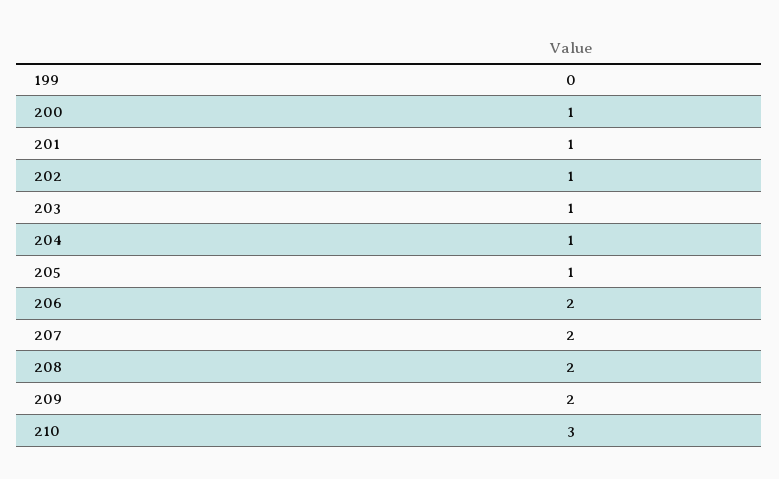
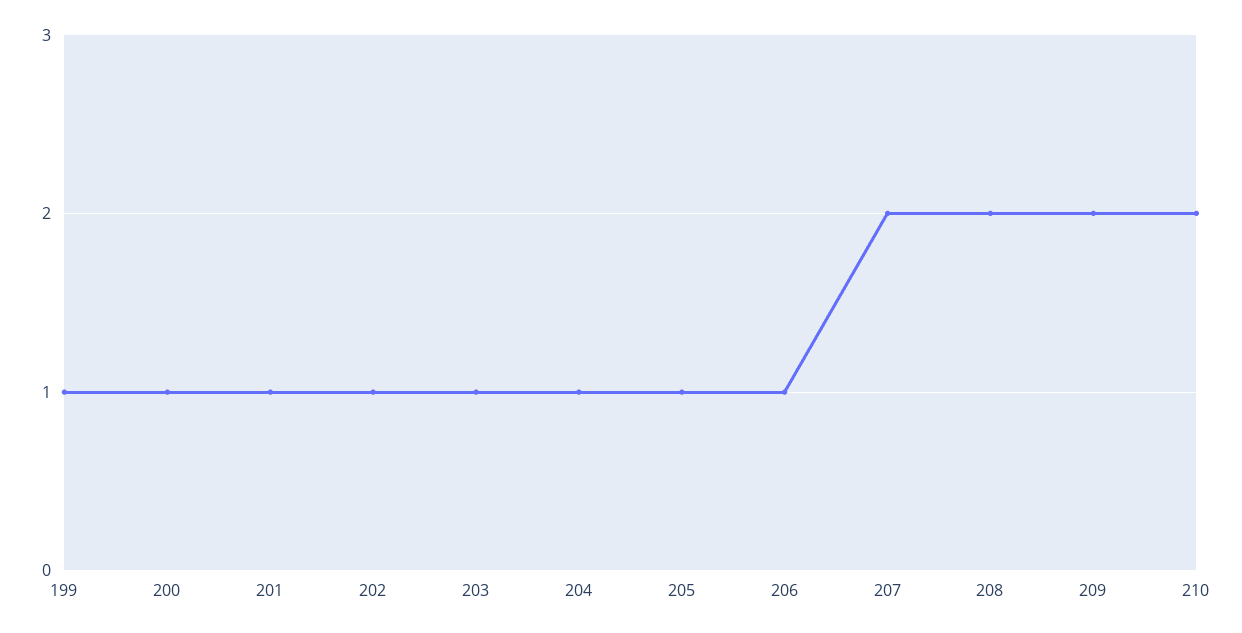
199: 0 -> 1
206: 2 -> 1
210: 3 -> 2

